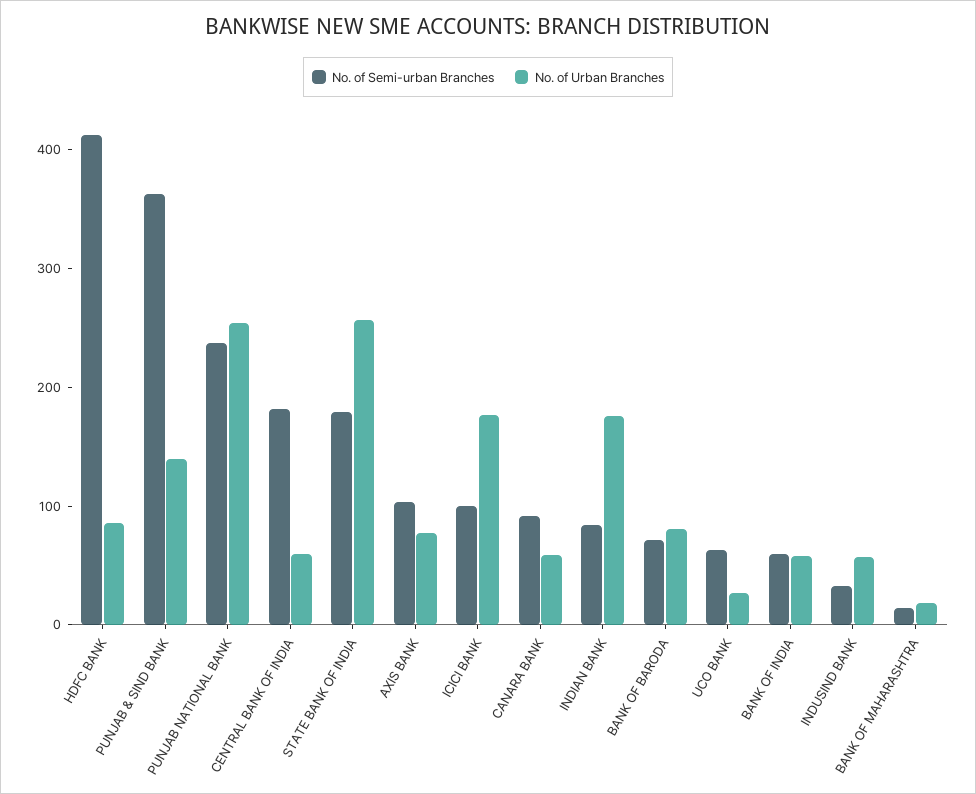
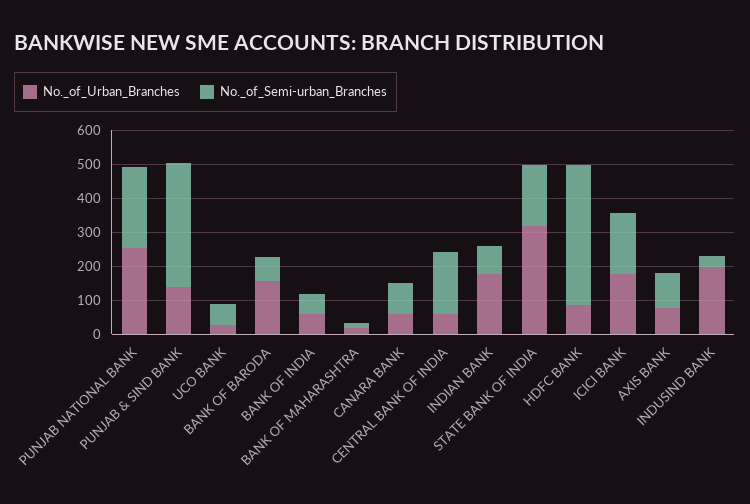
No. of Urban Branches, STATE BANK OF INDIA: 260 -> 325
No. of Semi-urban Branches, ICICI BANK: 100 -> 175
No. of Urban Branches, BANK OF BARODA: 80 -> 150
No. of Urban Branches, INDUSIND BANK: 60 -> 200

